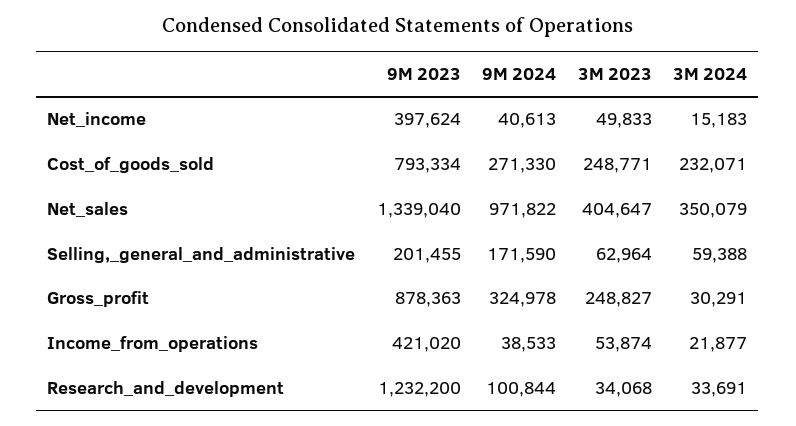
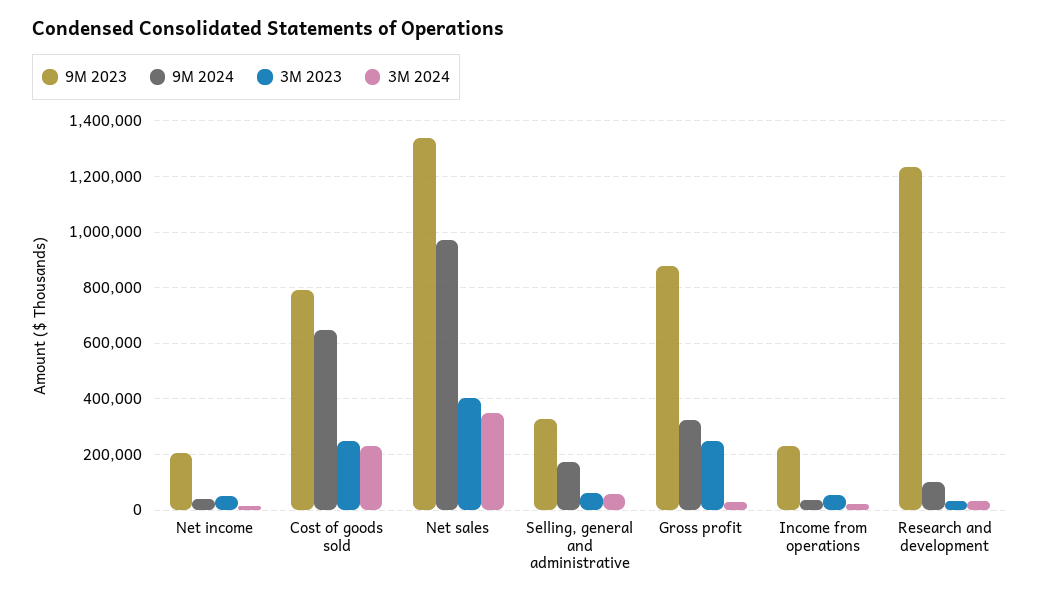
9M 2023, Net_income: 397624 -> 200000
9M 2024, Cost_of_goods_sold: 271330 -> 650000
9M 2023, Selling,_general_and_administrative: 201455 -> 325000
9M 2023, Income_from_operations: 421020 -> 225000

